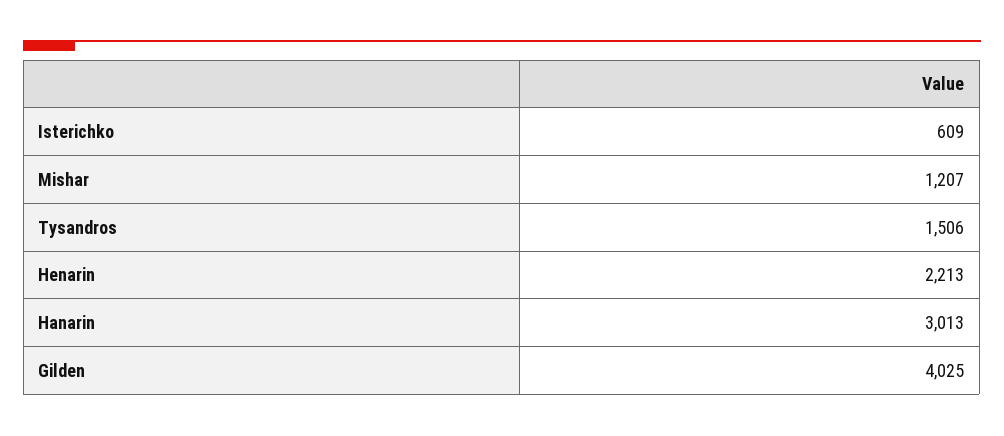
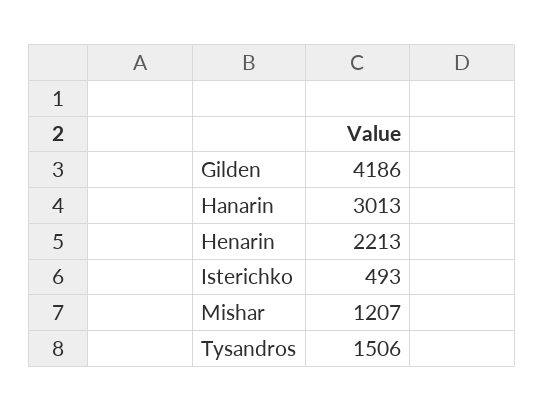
Isterichko: 609 -> 493
Gilden: 4025 -> 4186

